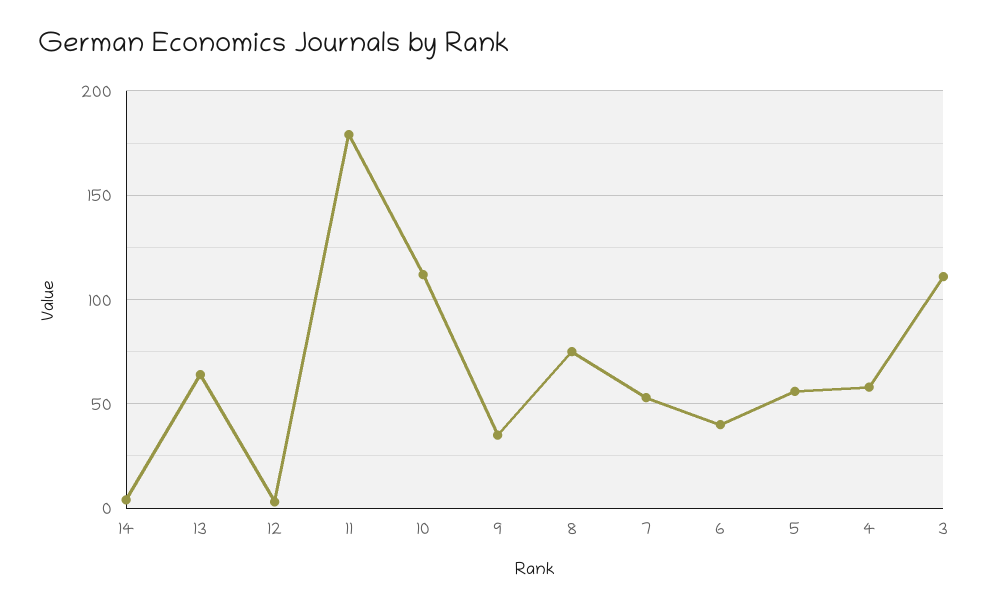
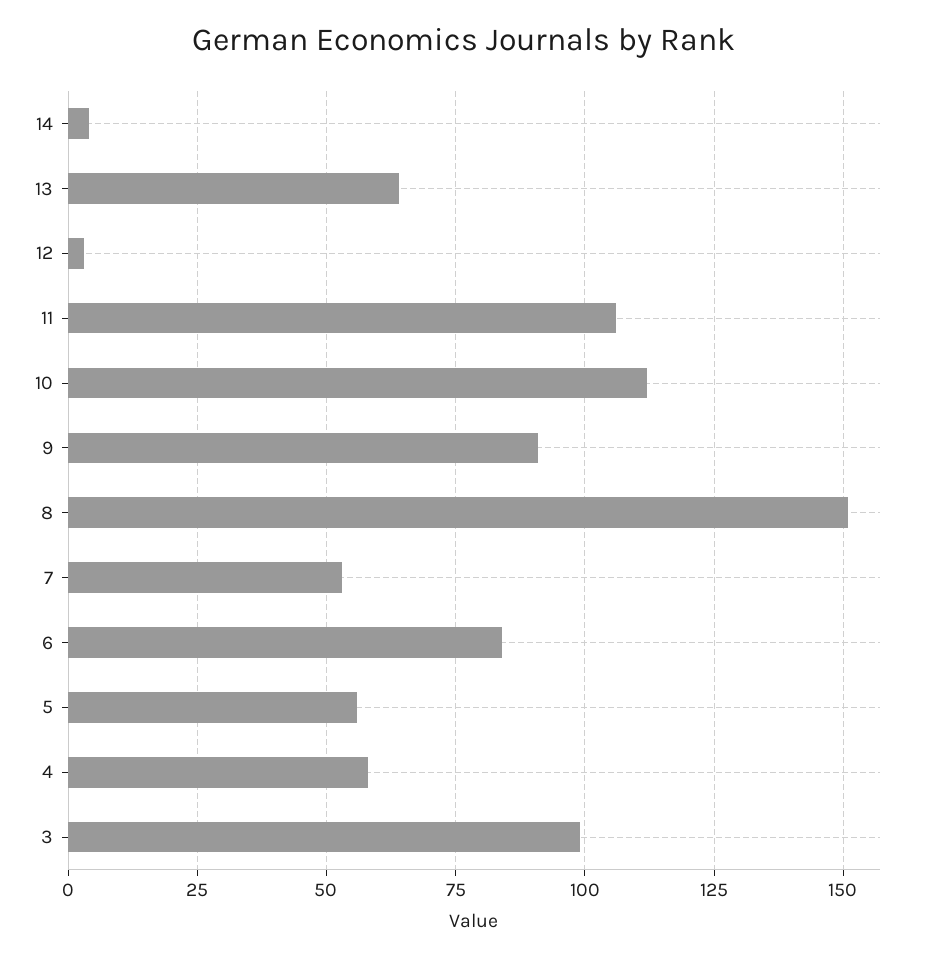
11: 180 -> 105
9: 35 -> 90
8: 75 -> 150
6: 40 -> 85
3: 110 -> 100

